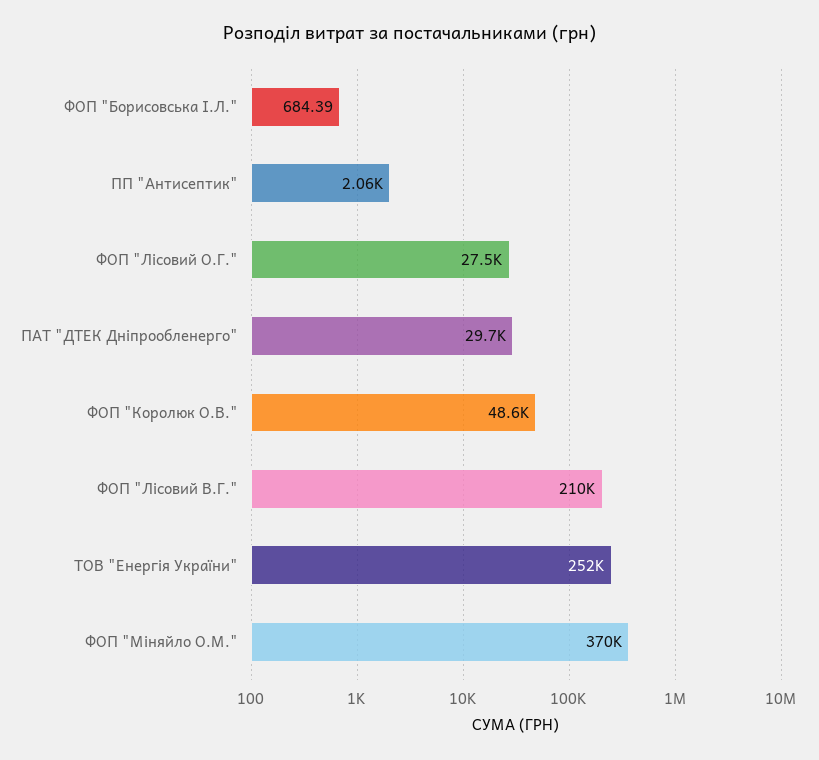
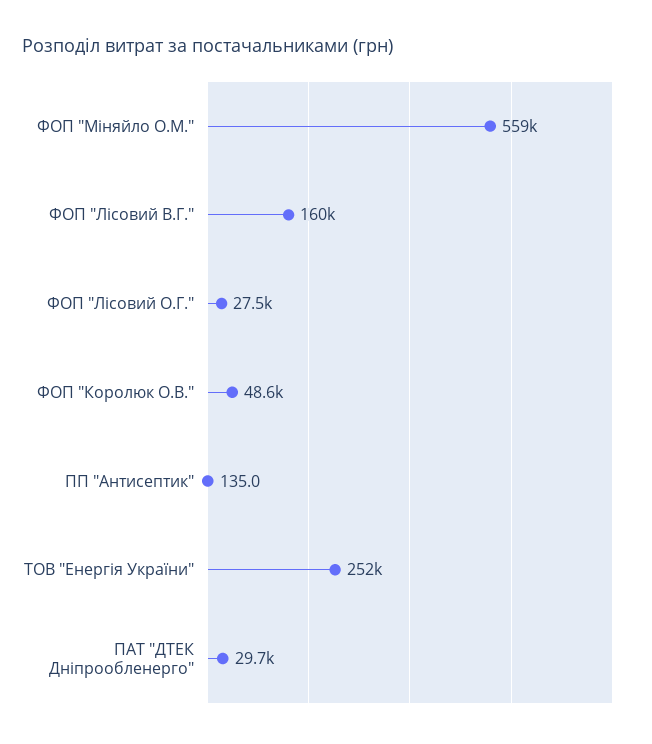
ФОП "Борисовська І.Л.": 684.39 -> none
ПП "Антисептик": 2060 -> 135
ФОП "Лісовий В.Г.": 210000 -> 160000
ФОП "Міняйло О.М.": 370000 -> 559000

